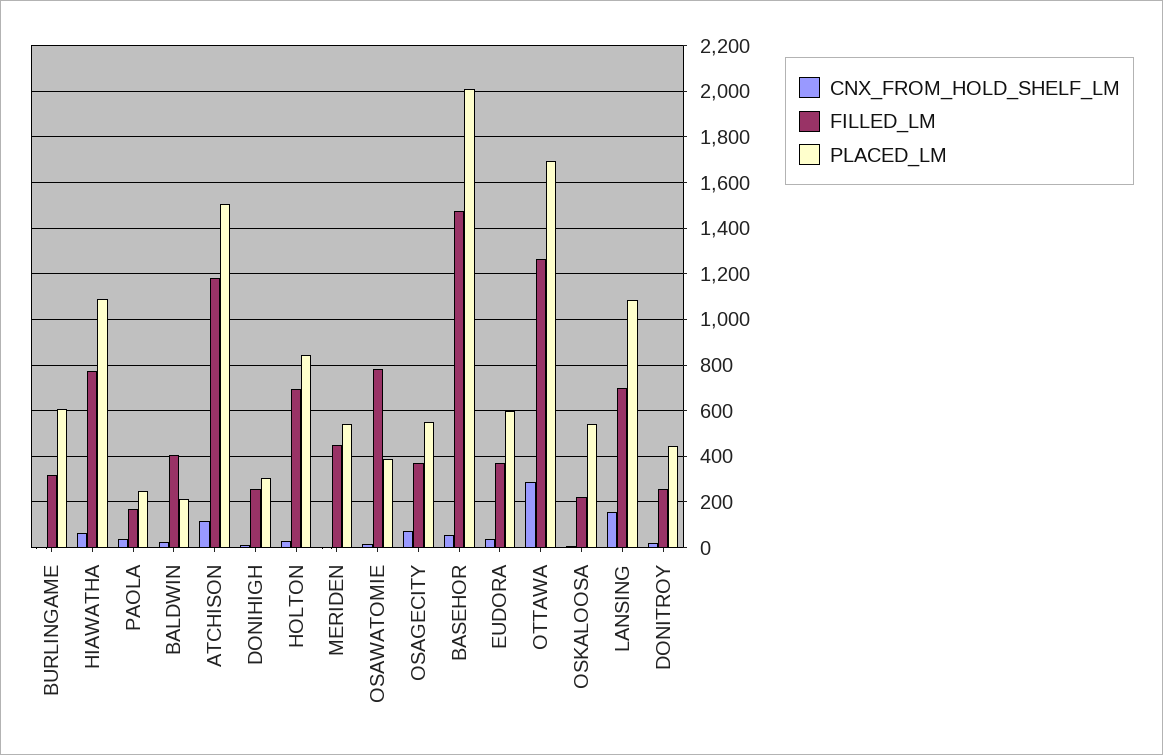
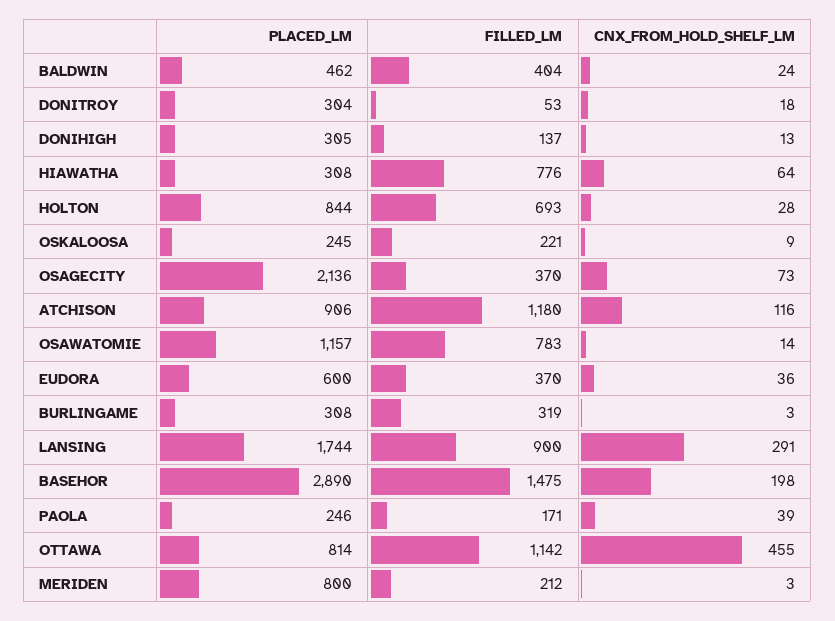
PLACED_LM, BURLINGAME: 600 -> 308
PLACED_LM, HIAWATHA: 1100 -> 308
PLACED_LM, BALDWIN: 200 -> 462
PLACED_LM, ATCHISON: 1500 -> 906
FILLED_LM, DONIHIGH: 250 -> 137
FILLED_LM, MERIDEN: 450 -> 212
PLACED_LM, MERIDEN: 550 -> 800
PLACED_LM, OSAWATOMIE: 400 -> 1157
PLACED_LM, OSAGECITY: 550 -> 2136
CNX_FROM_HOLD_SHELF_LM, BASEHOR: 50 -> 198
PLACED_LM, BASEHOR: 2000 -> 2890
CNX_FROM_HOLD_SHELF_LM, OTTAWA: 300 -> 455
FILLED_LM, OTTAWA: 1250 -> 1142
PLACED_LM, OTTAWA: 1700 -> 814
PLACED_LM, OSKALOOSA: 550 -> 245
CNX_FROM_HOLD_SHELF_LM, LANSING: 150 -> 291
FILLED_LM, LANSING: 700 -> 900
PLACED_LM, LANSING: 1100 -> 1744
FILLED_LM, DONITROY: 250 -> 53
PLACED_LM, DONITROY: 450 -> 304

